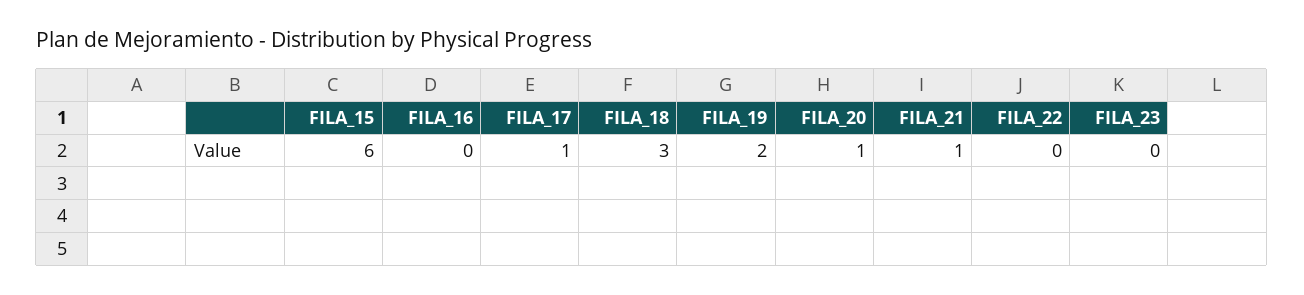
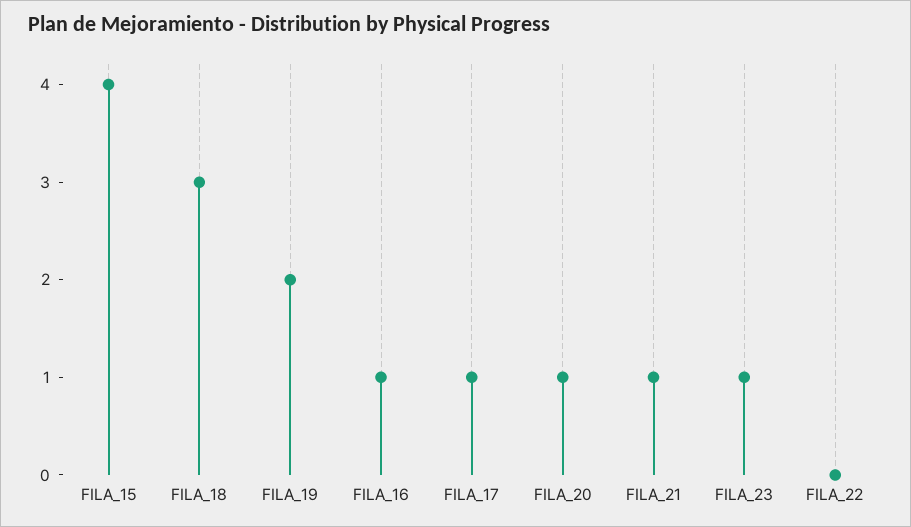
FILA_15: 6 -> 4
FILA_16: 0 -> 1
FILA_23: 0 -> 1

